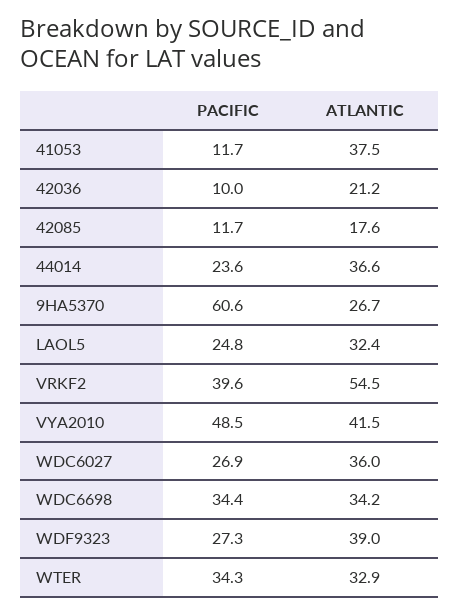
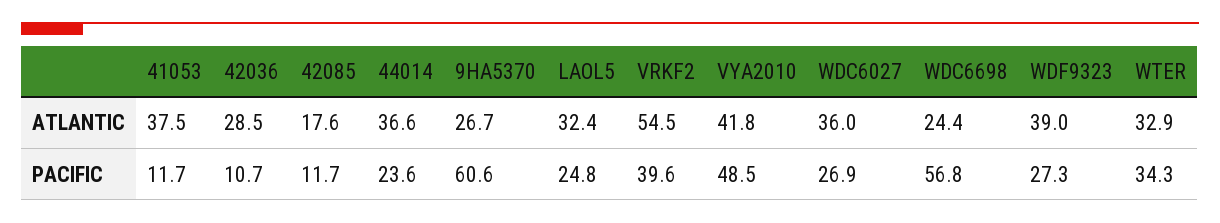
PACIFIC, 42036: 10 -> 10.7
ATLANTIC, 42036: 21.2 -> 28.5
ATLANTIC, VYA2010: 41.5 -> 41.8
PACIFIC, WDC6698: 34.4 -> 56.8
ATLANTIC, WDC6698: 34.2 -> 24.4

